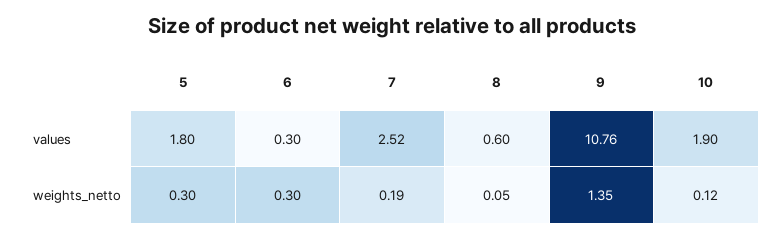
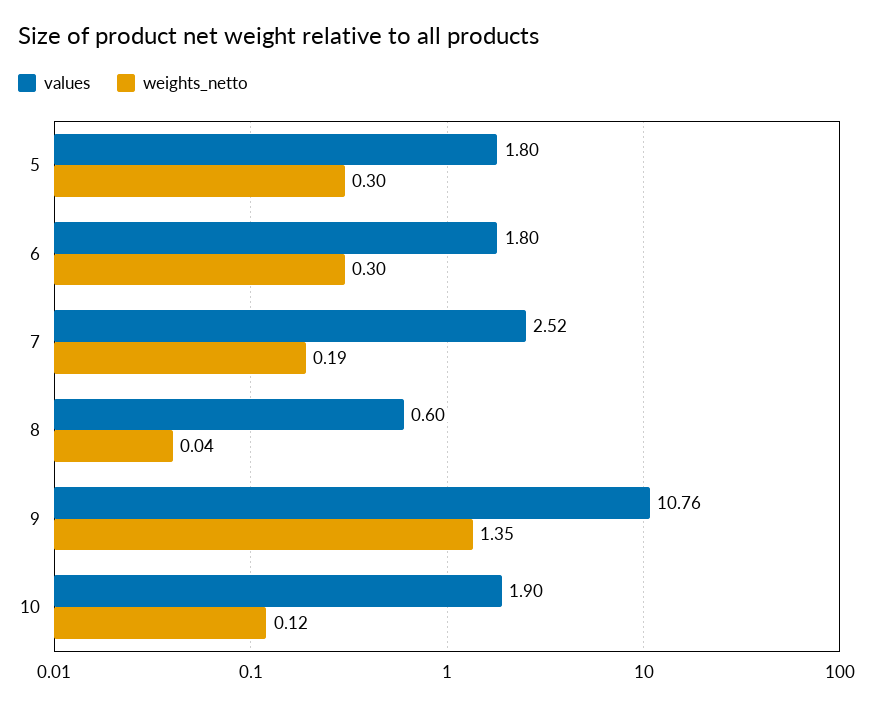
values, 6: 0.3 -> 1.8
weights_netto, 8: 0.05 -> 0.04

